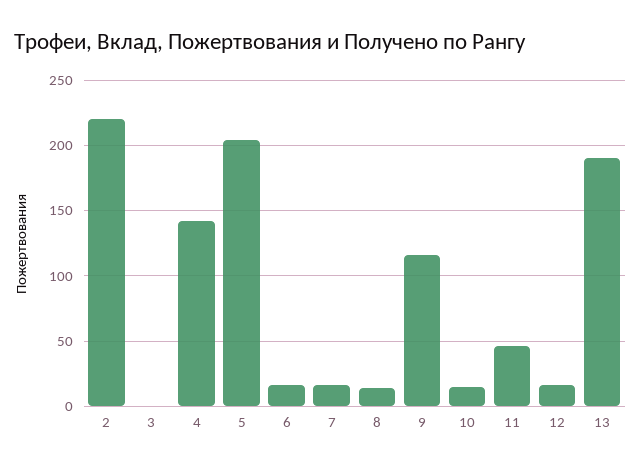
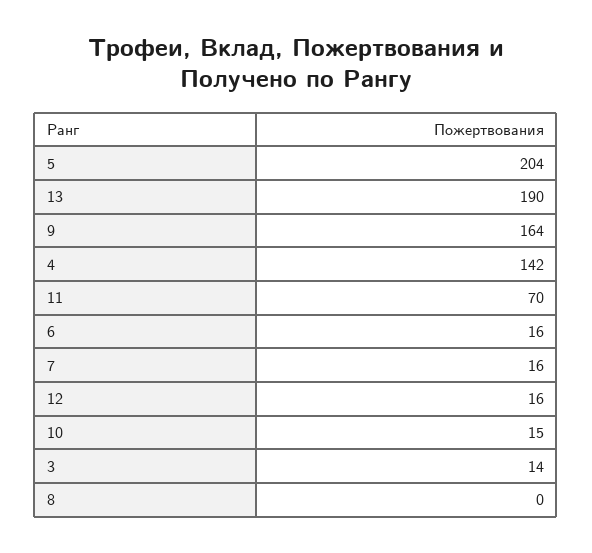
2: 220 -> none
3: 0 -> 14
8: 15 -> 0
9: 115 -> 164
11: 45 -> 70

